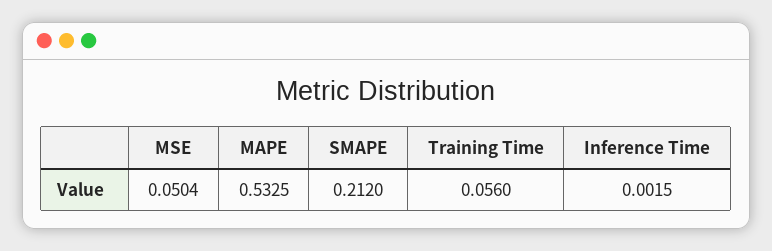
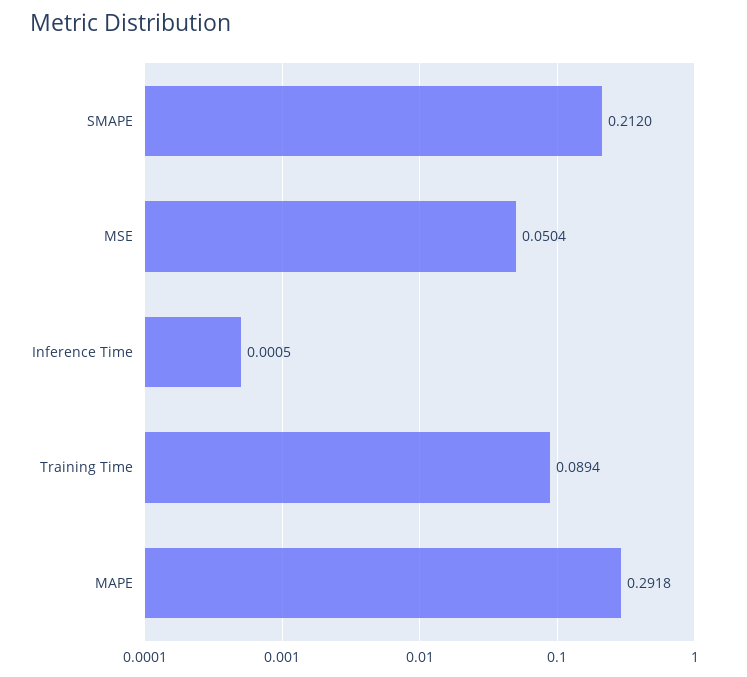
MAPE: 0.5325 -> 0.2918
Training Time: 0.056 -> 0.0894
Inference Time: 0.0015 -> 0.0005

